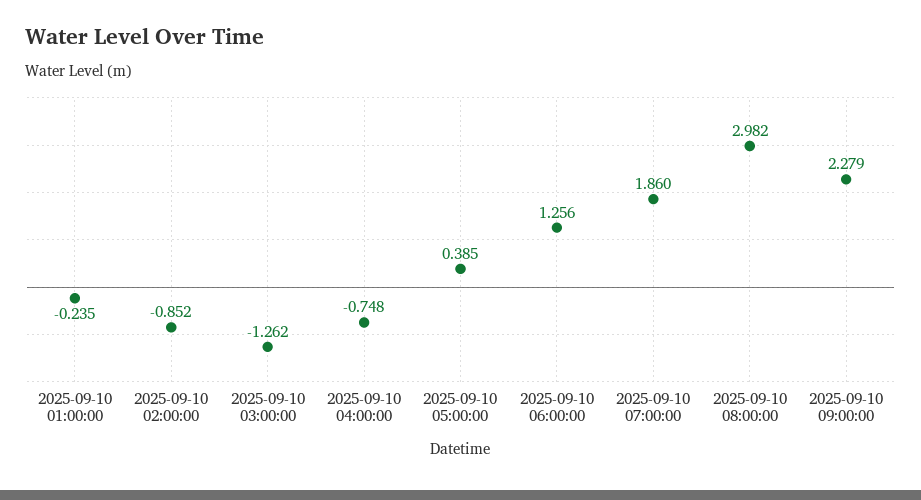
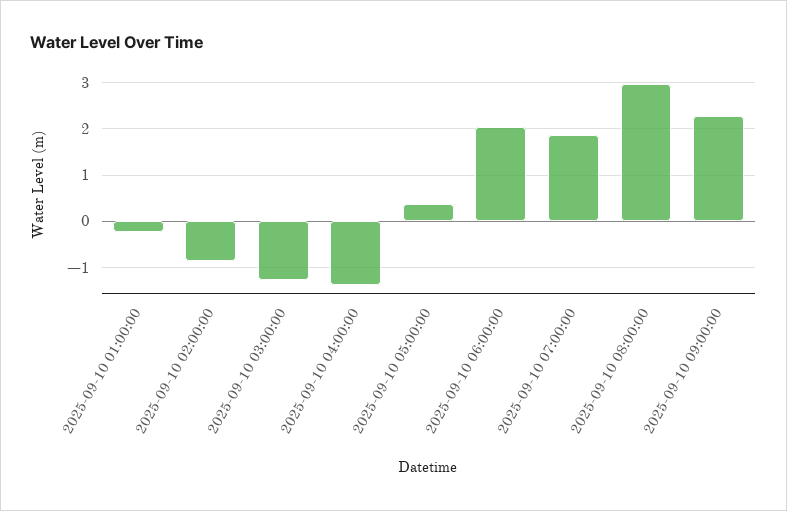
2025-09-10 04:00:00: -0.748 -> -1.4
2025-09-10 06:00:00: 1.256 -> 2

